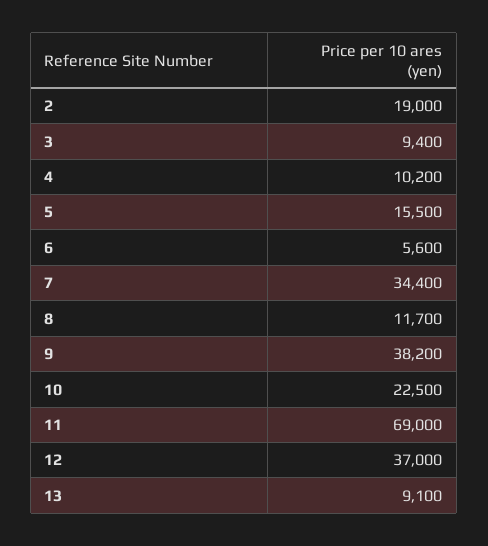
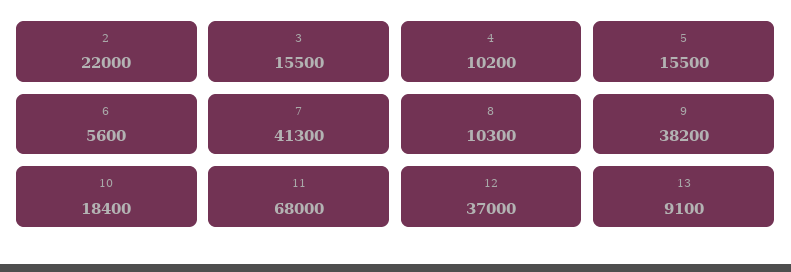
2: 19000 -> 22000
3: 9400 -> 15500
7: 34400 -> 41300
8: 11700 -> 10300
10: 22500 -> 18400
11: 69000 -> 68000

